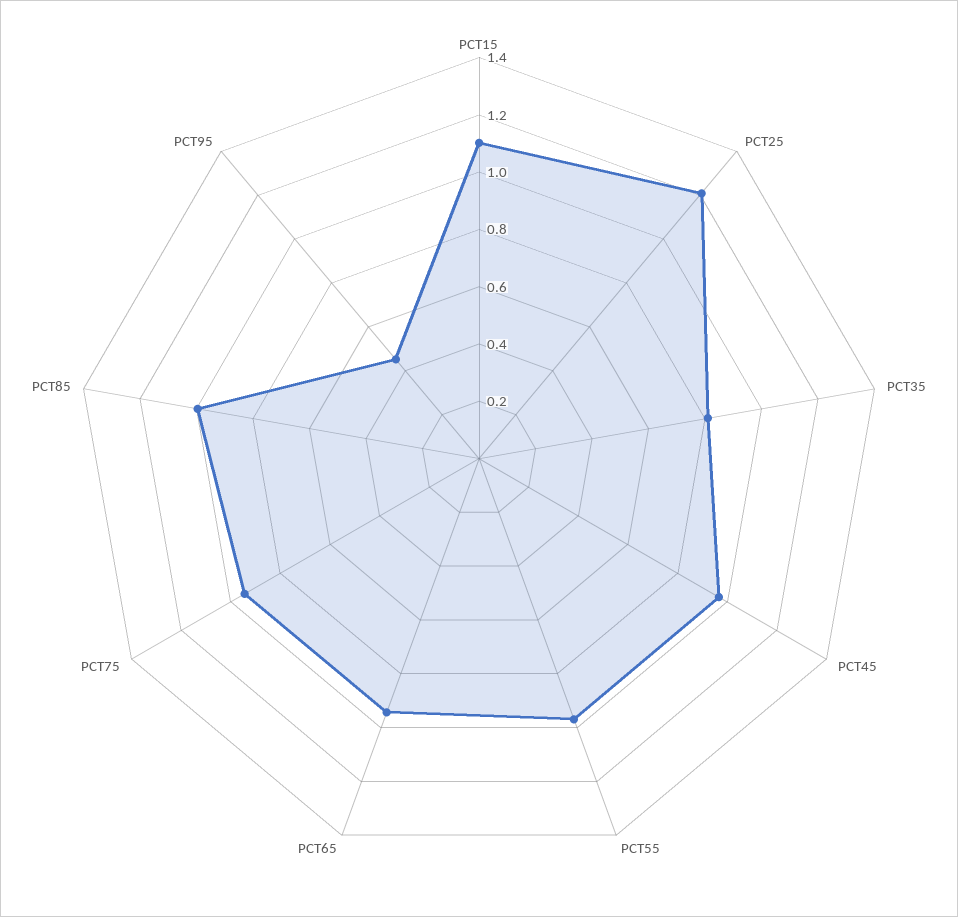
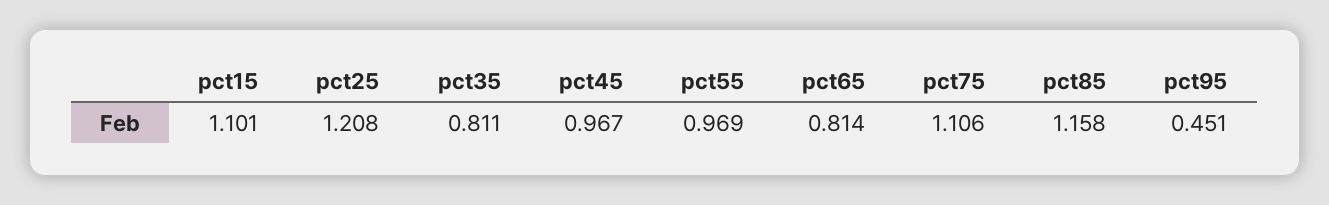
PCT65: 0.95 -> 0.814
PCT75: 0.95 -> 1.106
PCT85: 1 -> 1.158

